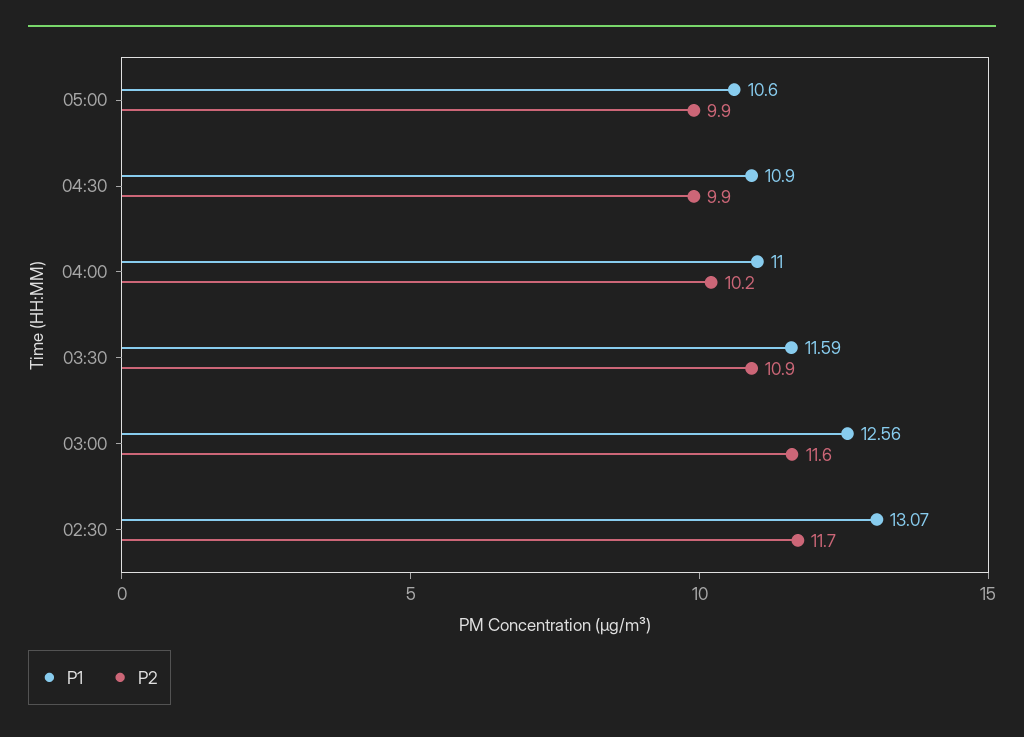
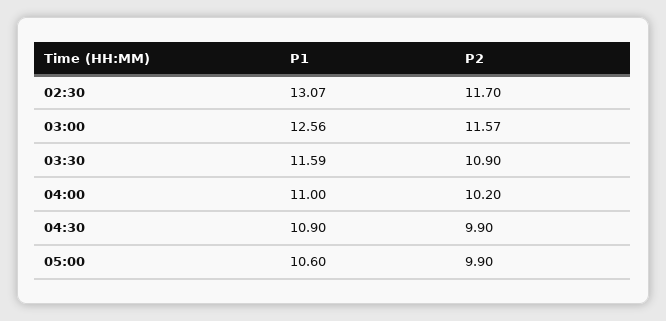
P2, 03:00: 11.6 -> 11.57

